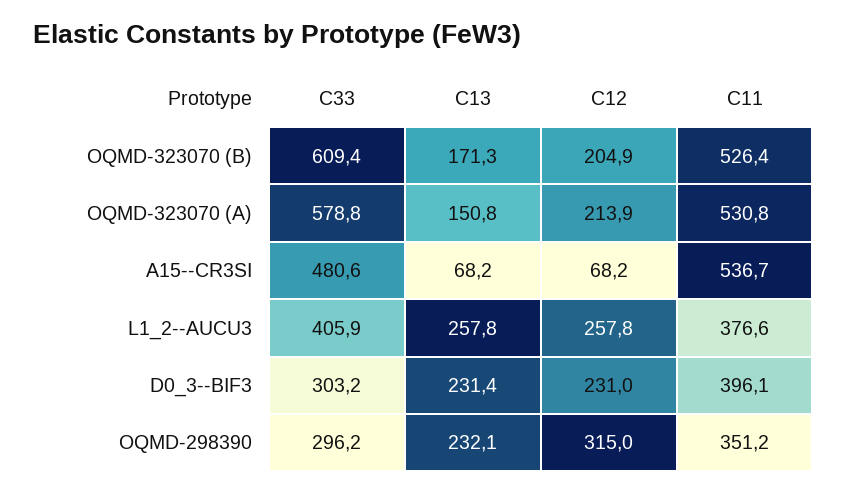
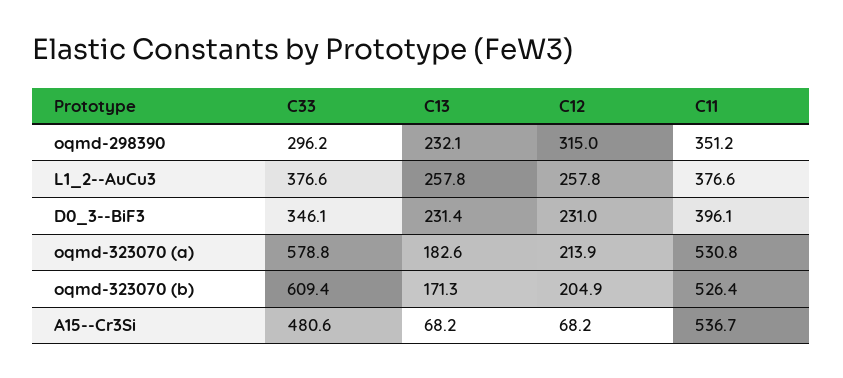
C13, OQMD-323070 (A): 150.8 -> 182.6
C33, L1_2--AUCU3: 405.9 -> 376.6
C33, D0_3--BIF3: 303.2 -> 346.1

